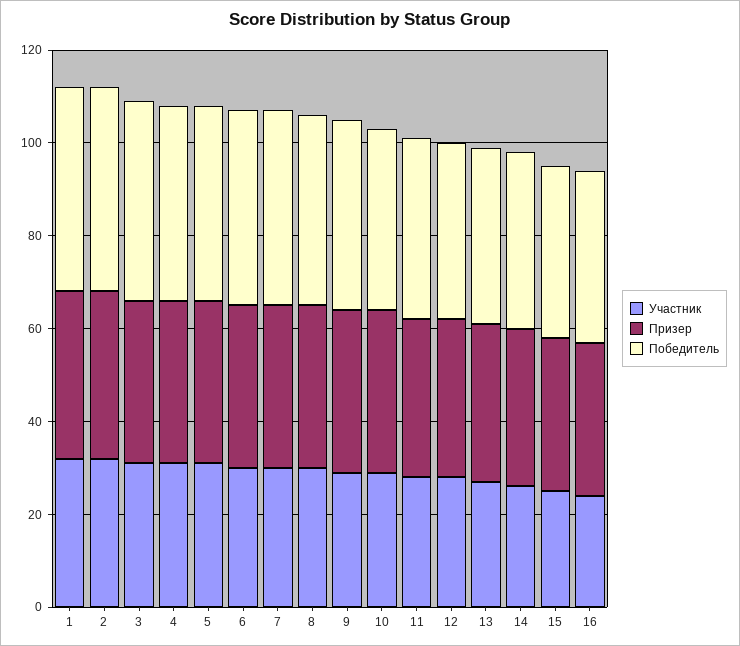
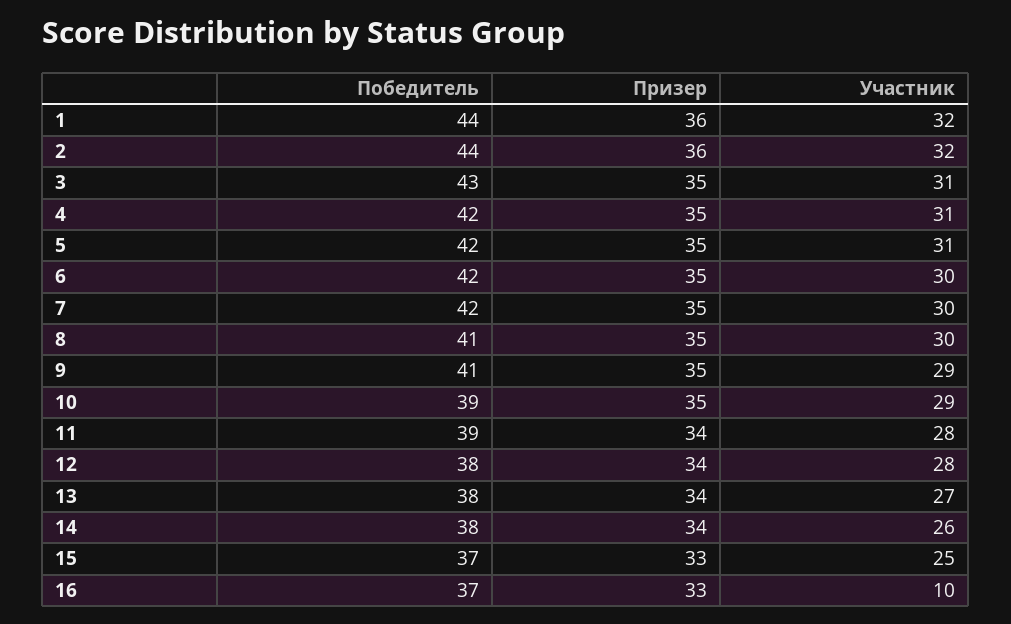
Участник, 16: 25 -> 10

